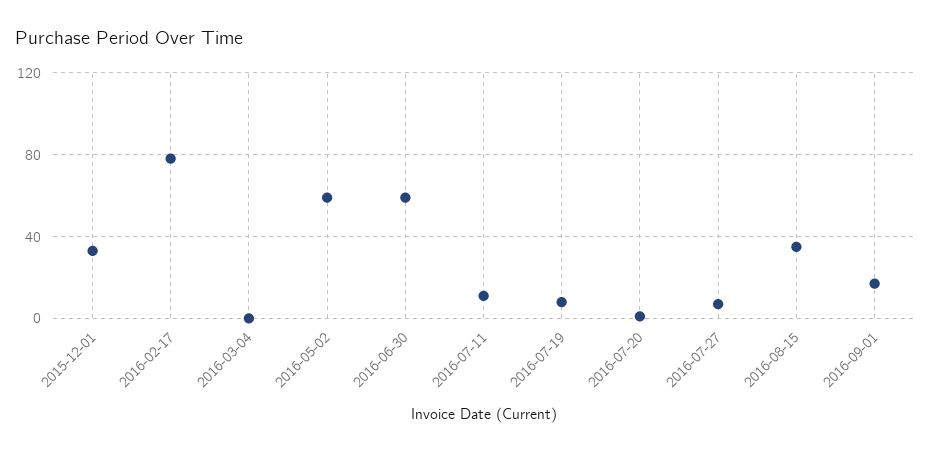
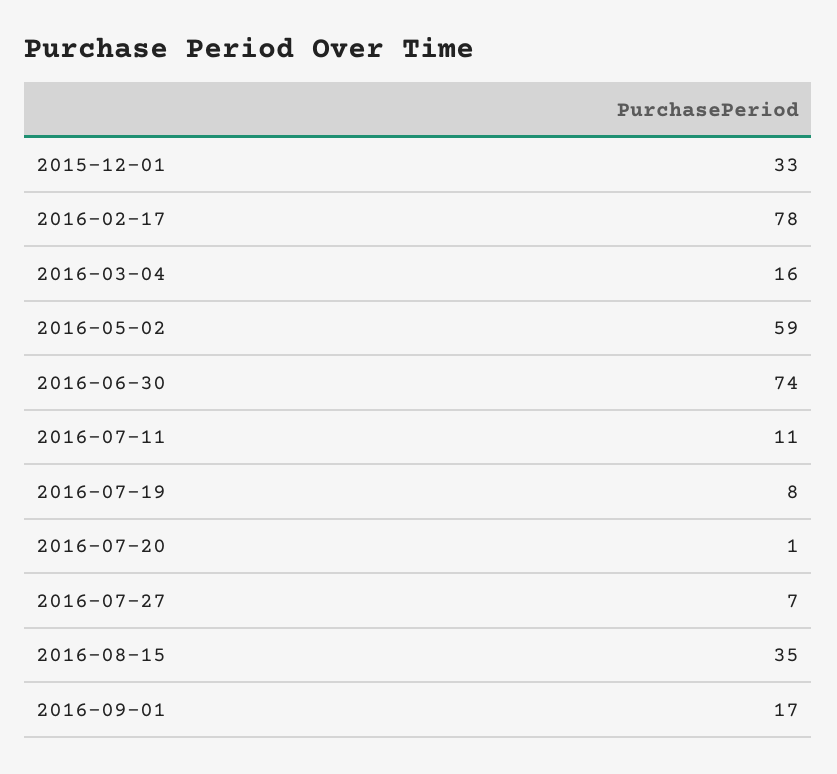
2016-03-04: 0 -> 16
2016-06-30: 60 -> 74

